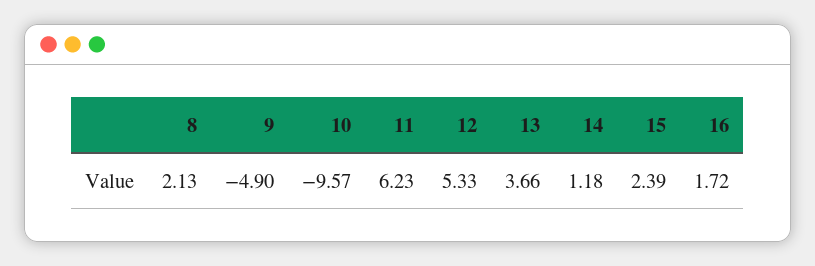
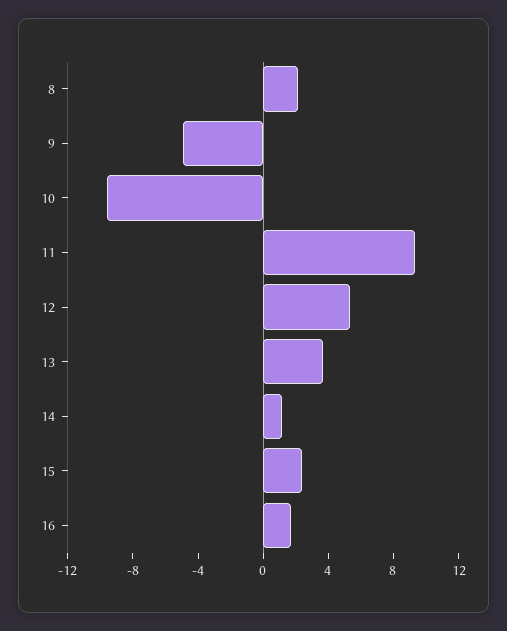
11: 6.23 -> 9

